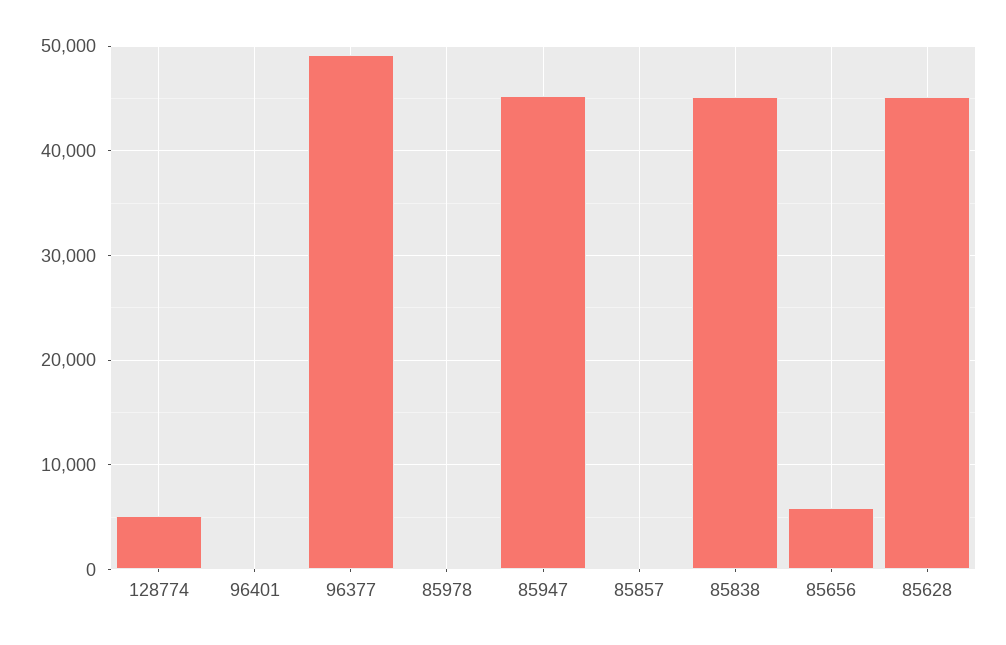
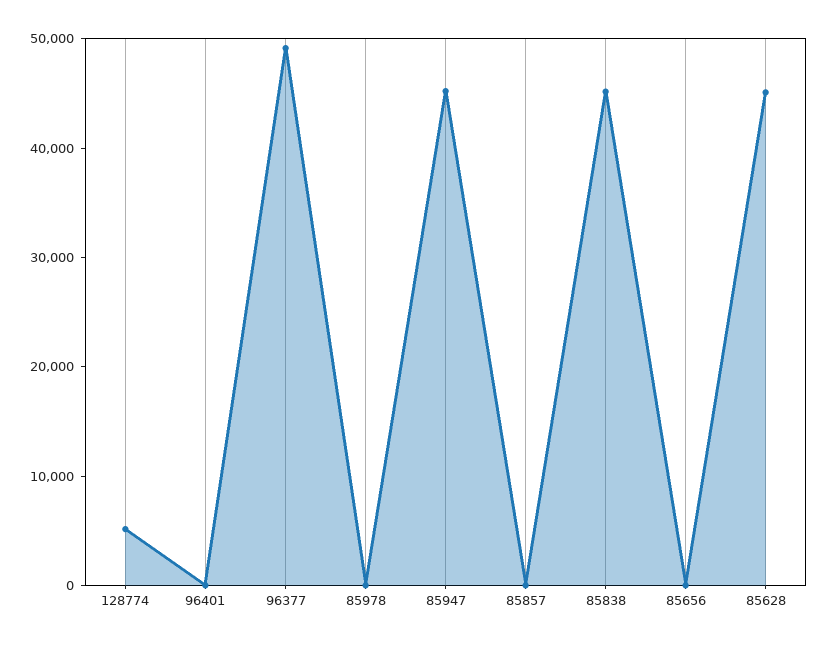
85656: 6000 -> 0

